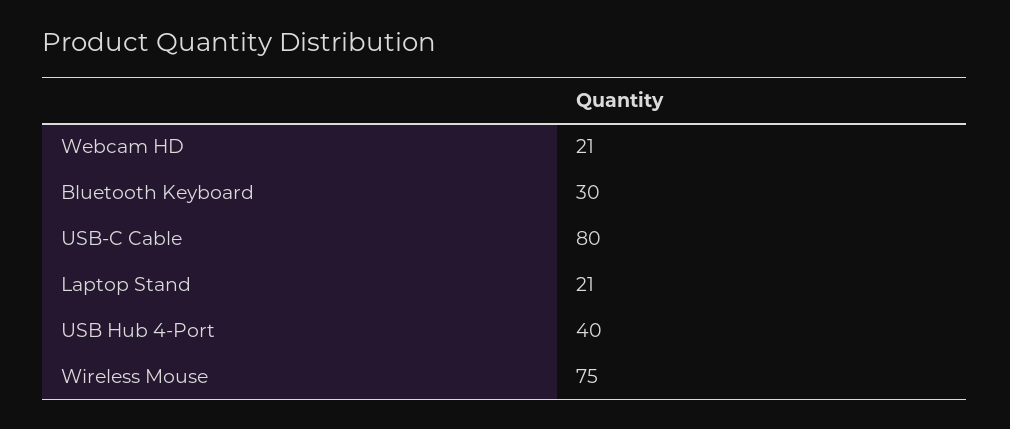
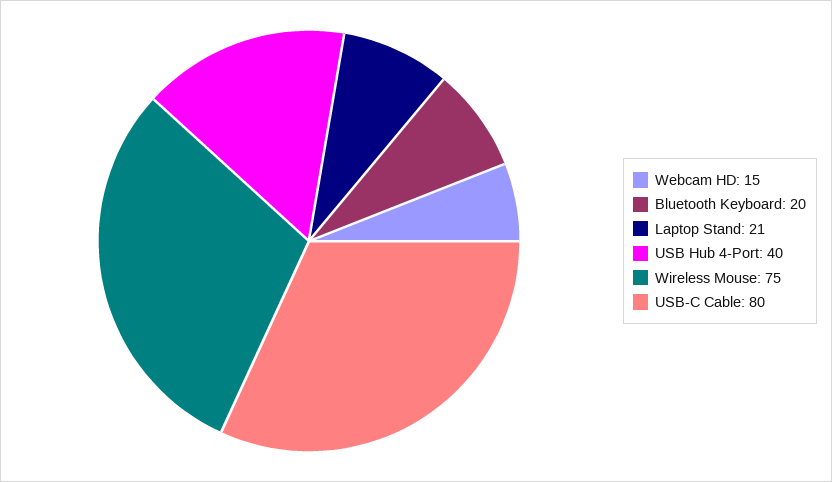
Webcam HD: 21 -> 15
Bluetooth Keyboard: 30 -> 20

